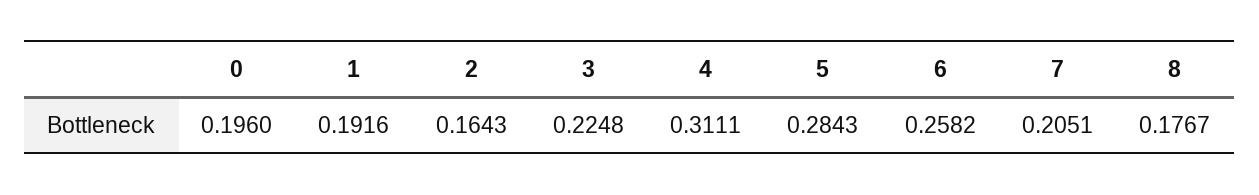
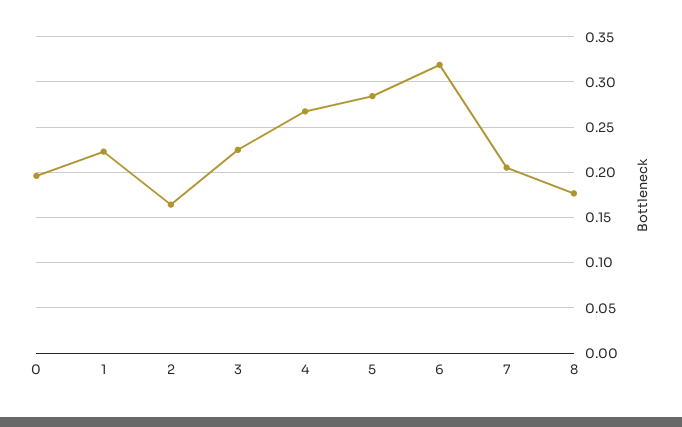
1: 0.1916 -> 0.22
4: 0.3111 -> 0.27
6: 0.2582 -> 0.32

